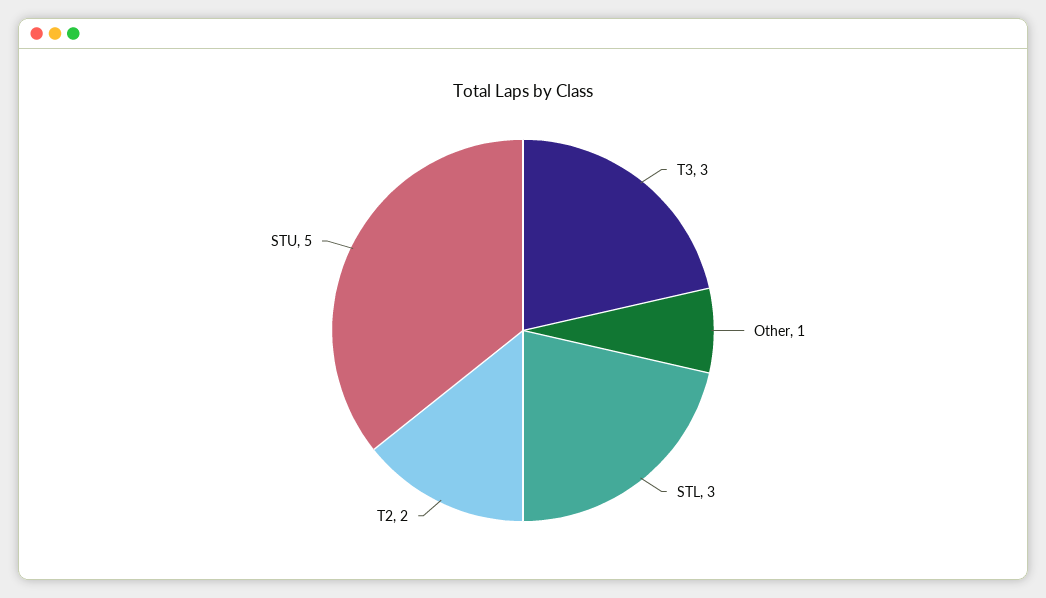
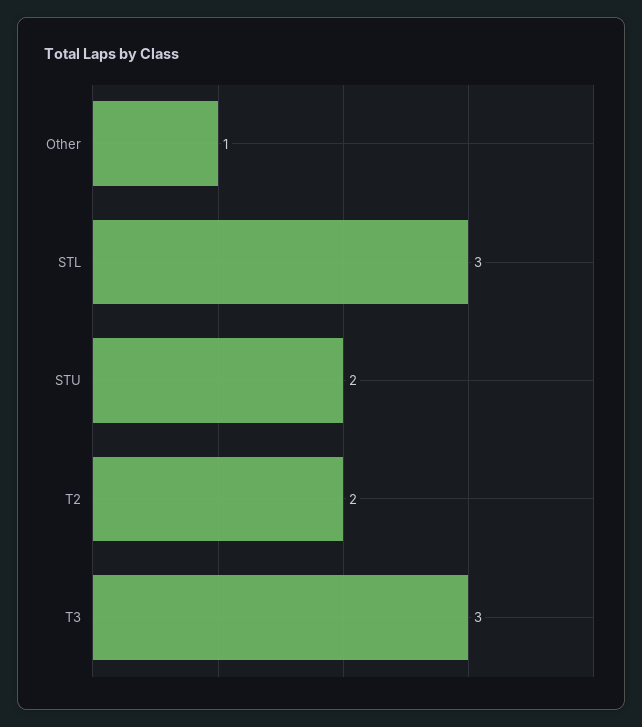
STU: 5 -> 2

